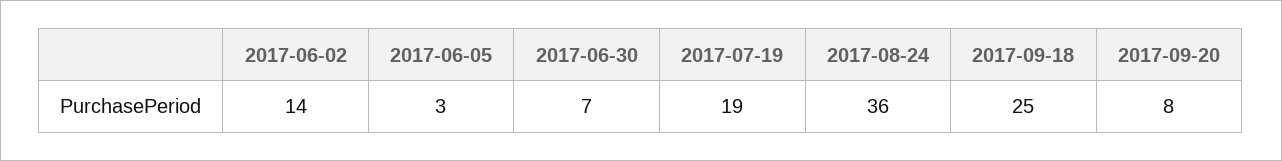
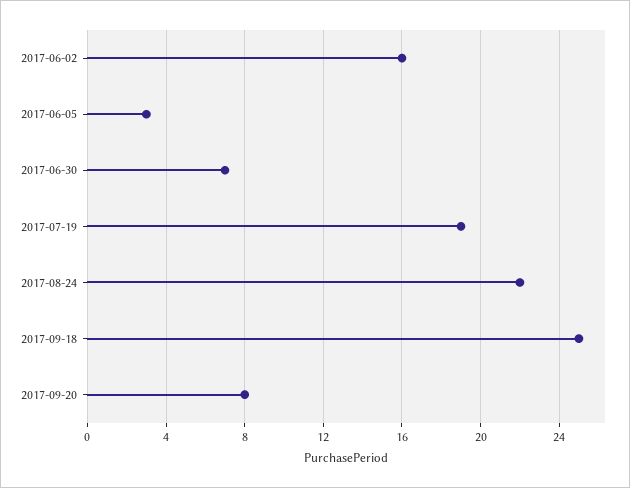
2017-06-02: 14 -> 16
2017-08-24: 36 -> 22

